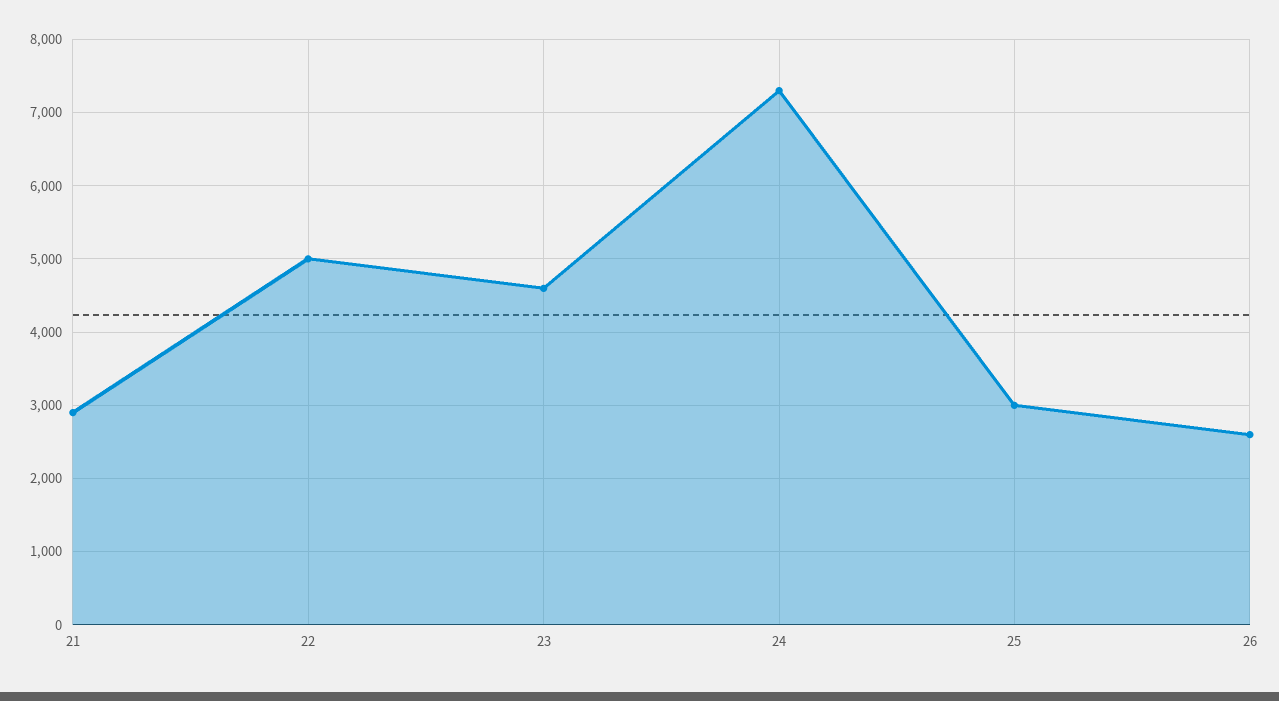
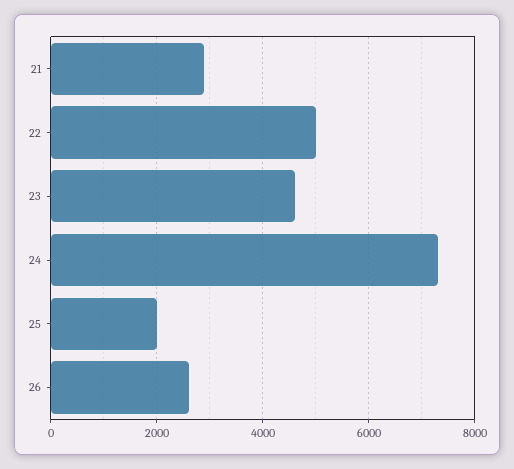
25: 3000 -> 2000

